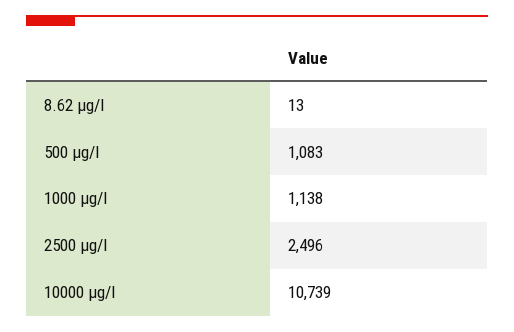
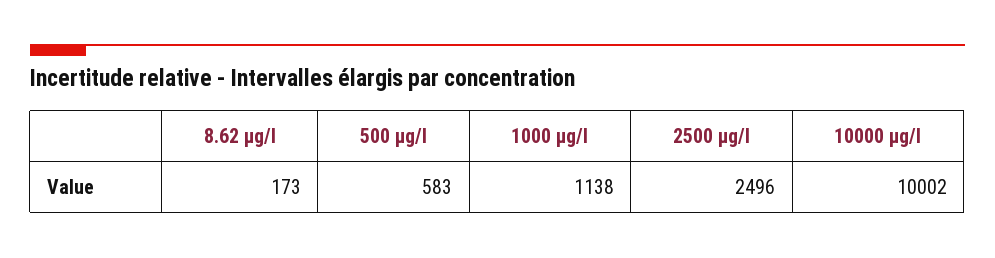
8.62 µg/l: 13 -> 173
500 µg/l: 1083 -> 583
10000 µg/l: 10739 -> 10002

